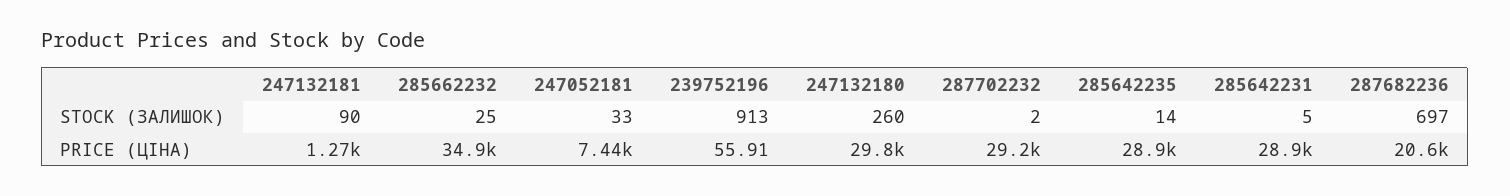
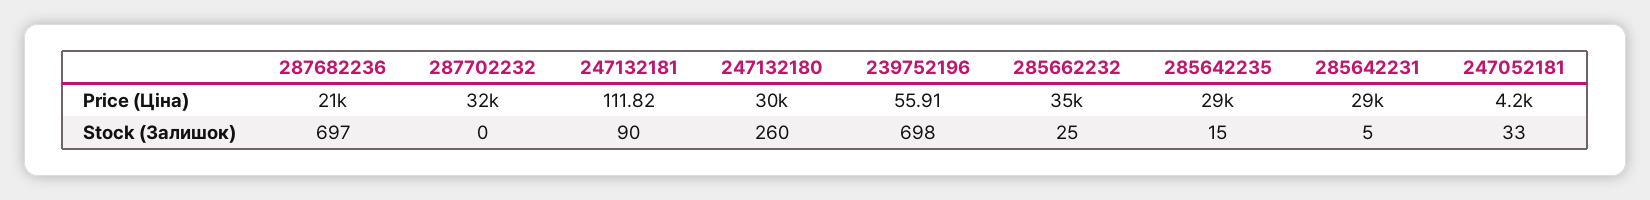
239752196, STOCK (ЗАЛИШОК): 913 -> 698
287702232, STOCK (ЗАЛИШОК): 2 -> 0
285642235, STOCK (ЗАЛИШОК): 14 -> 15
247132181, PRICE (ЦІНА): 1270 -> 111.82
247052181, PRICE (ЦІНА): 7440 -> 4200
287702232, PRICE (ЦІНА): 29200 -> 32000

